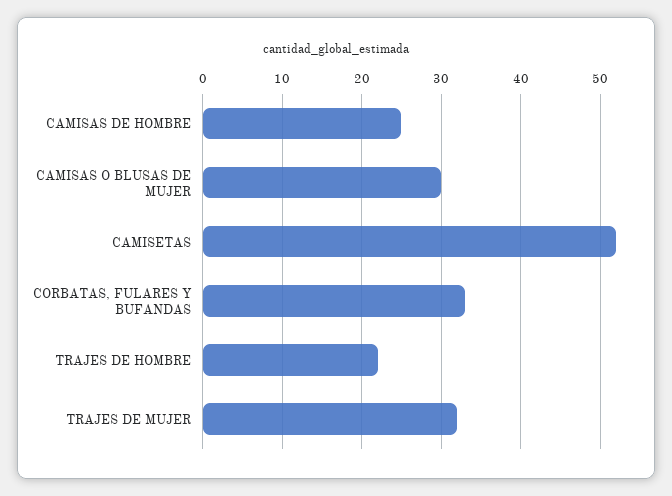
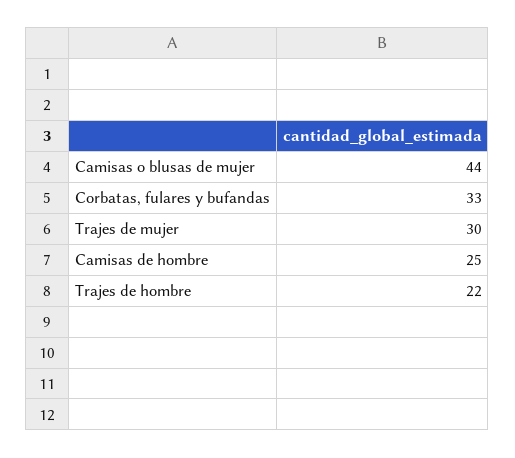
CAMISAS O BLUSAS DE MUJER: 30 -> 44
CAMISETAS: 52 -> none
TRAJES DE MUJER: 32 -> 30

